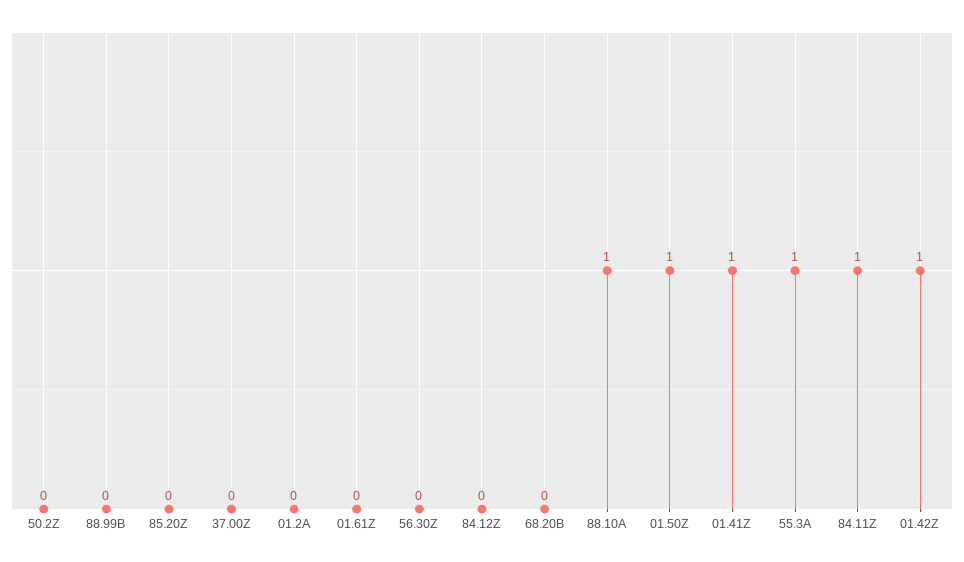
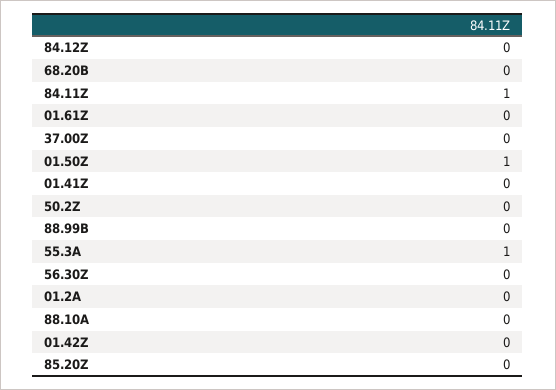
88.10A: 1 -> 0
01.41Z: 1 -> 0
01.42Z: 1 -> 0

